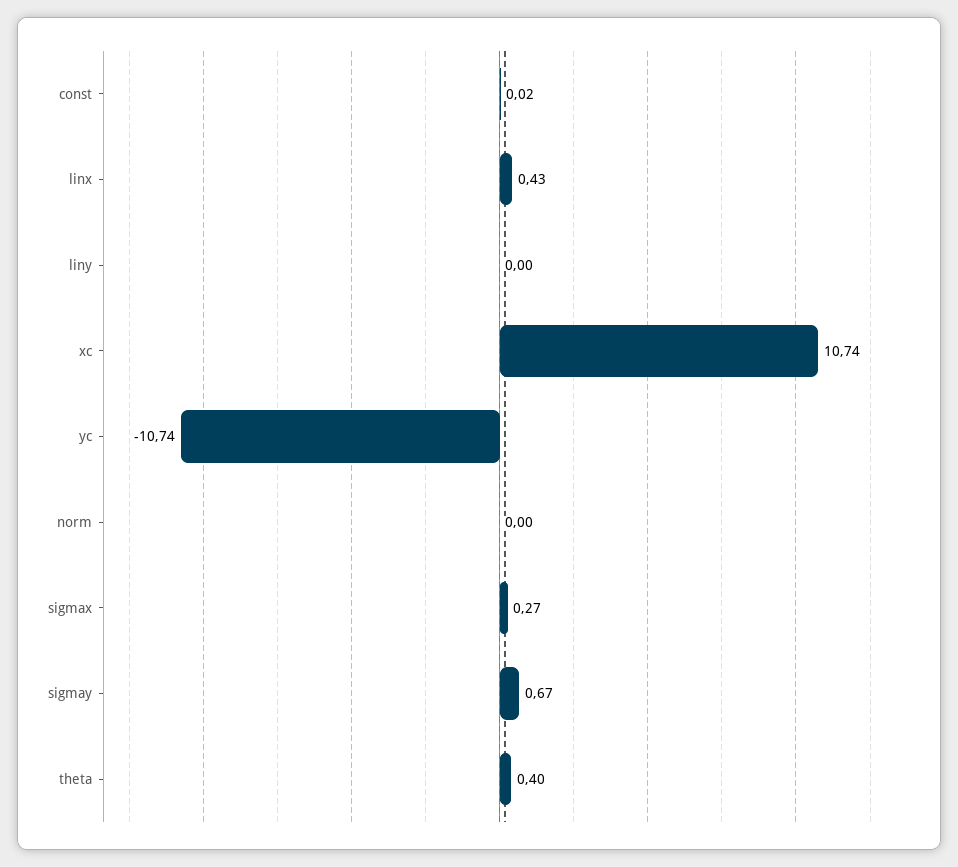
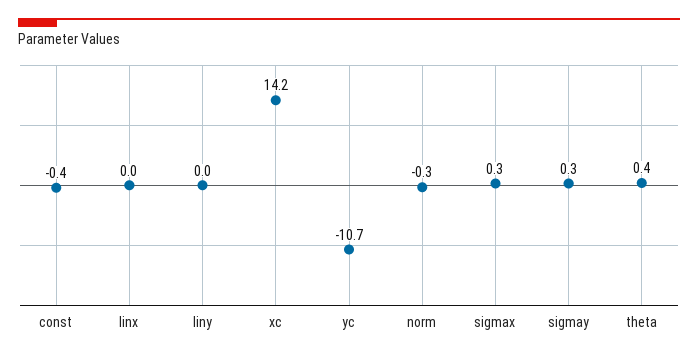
const: 0.02 -> -0.4
linx: 0.43 -> 0
xc: 10.74 -> 14.2
norm: 0 -> -0.3
sigmay: 0.67 -> 0.3

